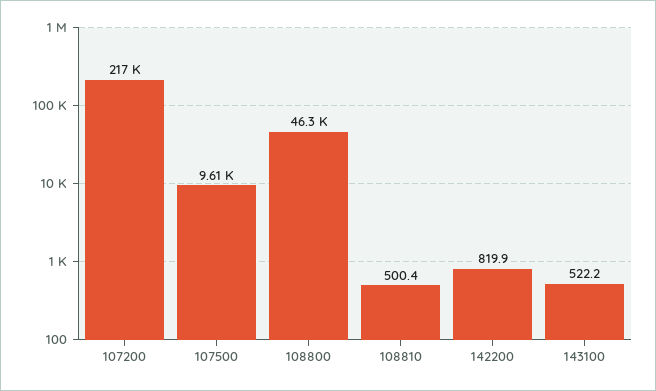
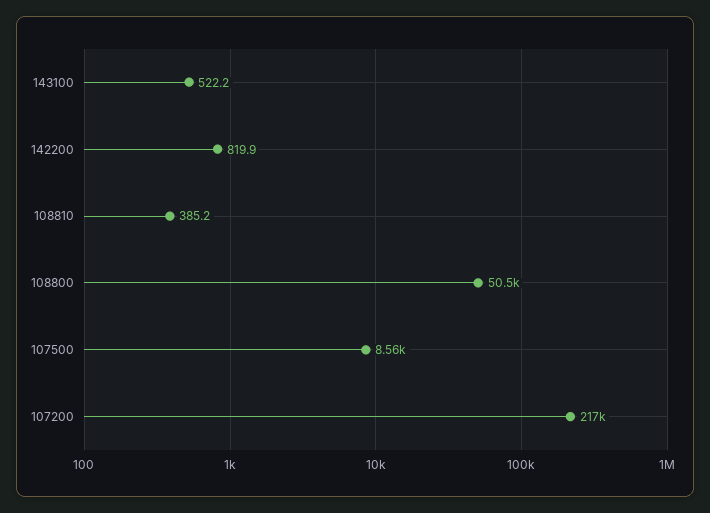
107500: 9610 -> 8560
108800: 46300 -> 50500
108810: 500.4 -> 385.2

